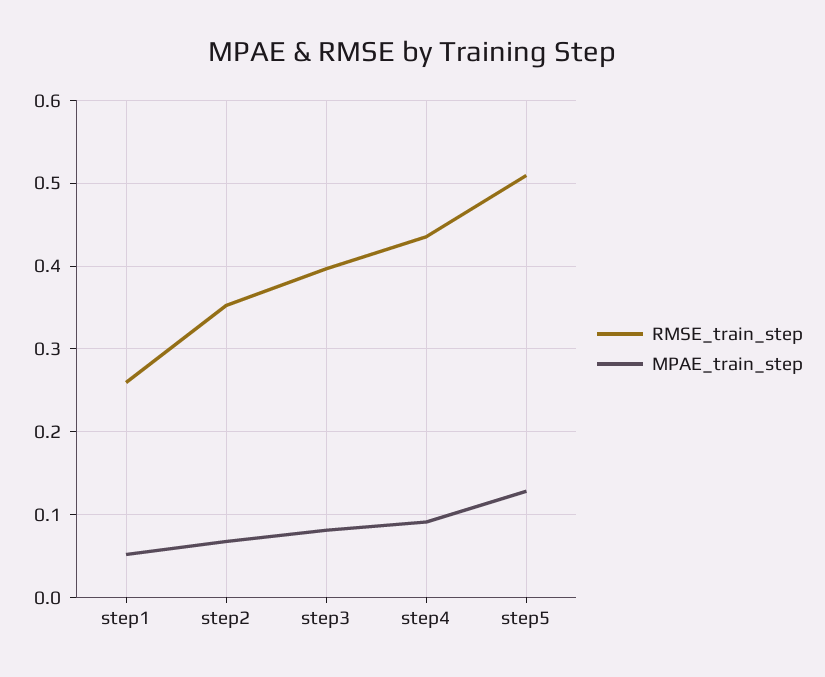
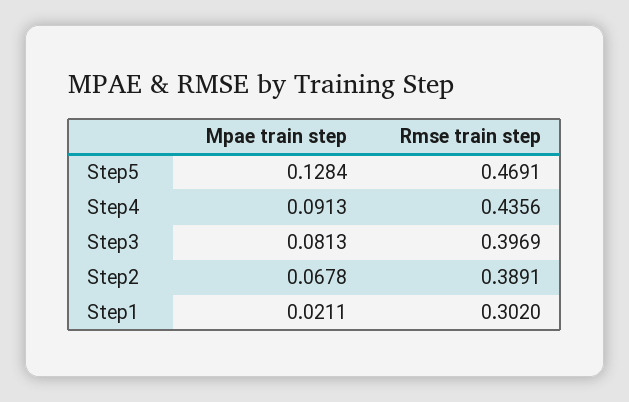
RMSE_train_step, step1: 0.26 -> 0.302
MPAE_train_step, step1: 0.05 -> 0.0211
RMSE_train_step, step2: 0.35 -> 0.3891
RMSE_train_step, step5: 0.51 -> 0.4691

